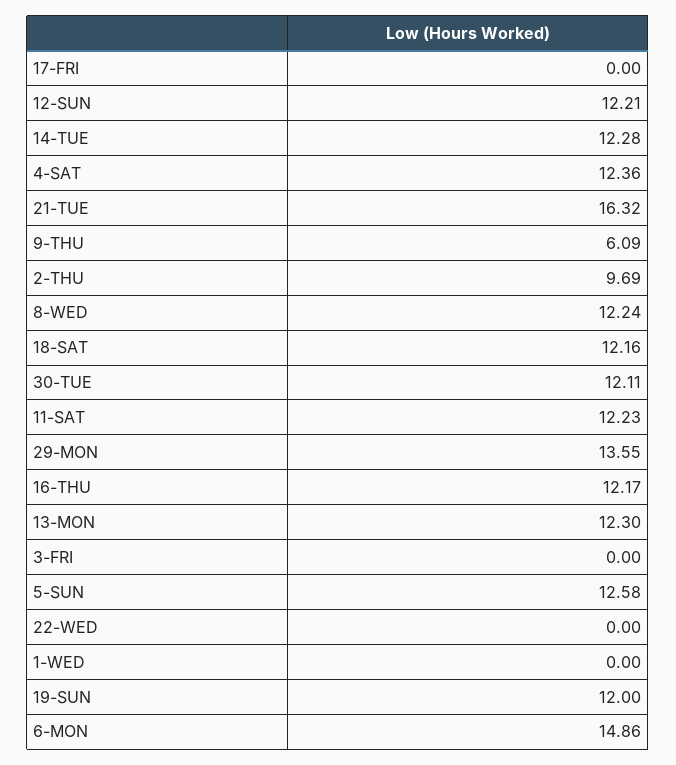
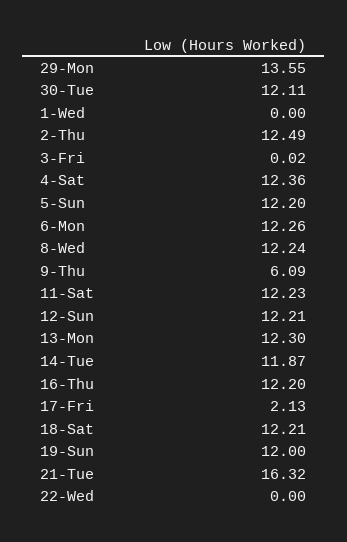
17-FRI: 0 -> 2.13
14-TUE: 12.28 -> 11.87
2-THU: 9.69 -> 12.49
18-SAT: 12.16 -> 12.21
16-THU: 12.17 -> 12.2
3-FRI: 0 -> 0.02
5-SUN: 12.58 -> 12.2
6-MON: 14.86 -> 12.26

